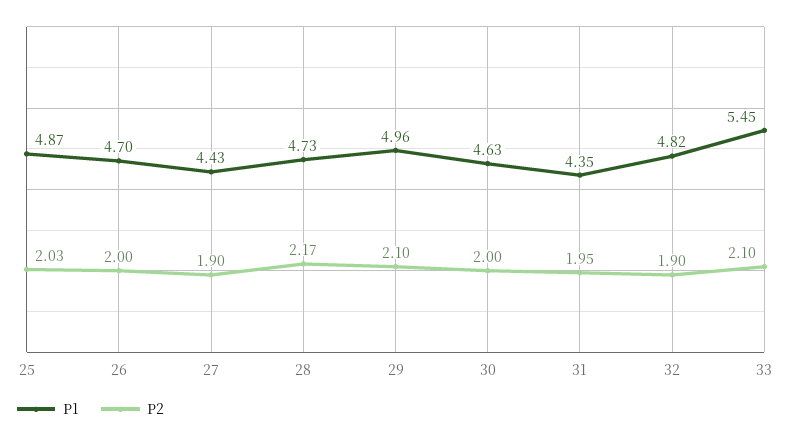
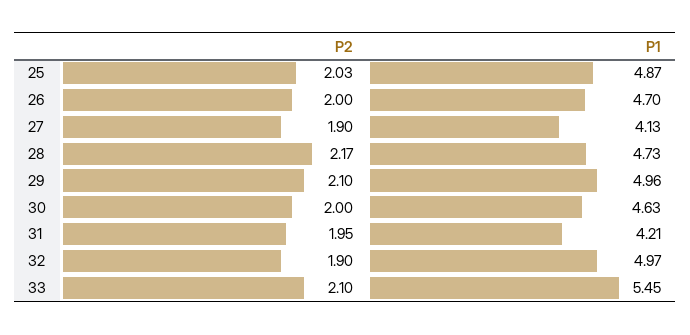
P1, 27: 4.43 -> 4.13
P1, 31: 4.35 -> 4.21
P1, 32: 4.82 -> 4.97

